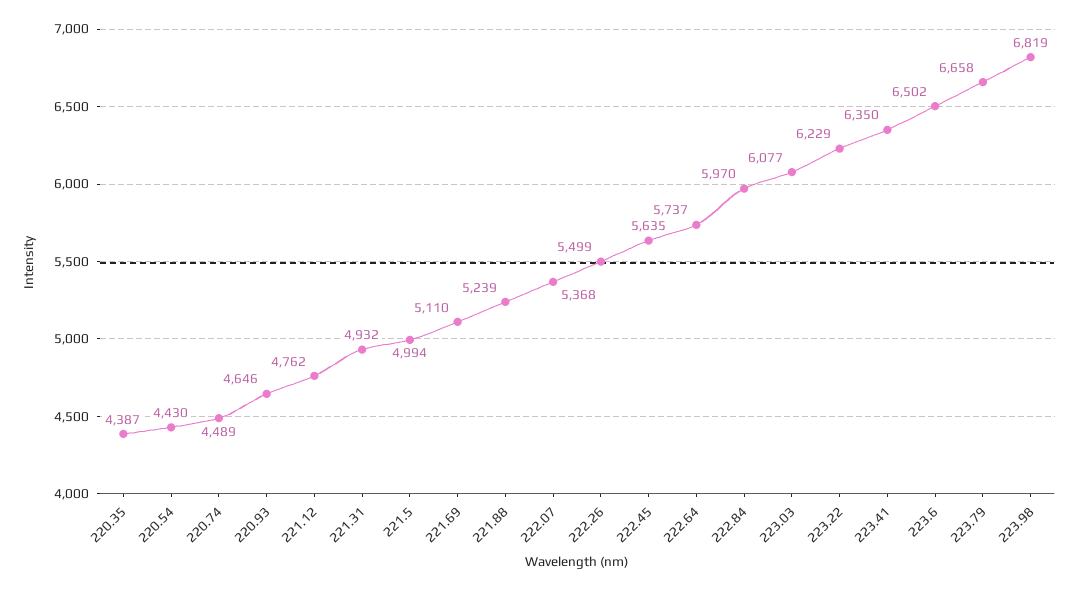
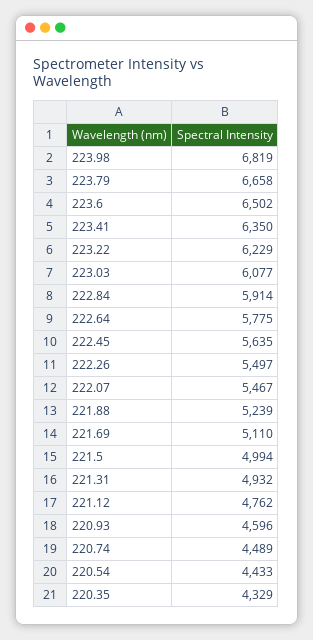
220.35: 4387 -> 4329
220.54: 4430 -> 4433
220.93: 4646 -> 4596
222.07: 5368 -> 5467
222.26: 5499 -> 5497
222.64: 5737 -> 5775
222.84: 5970 -> 5914

